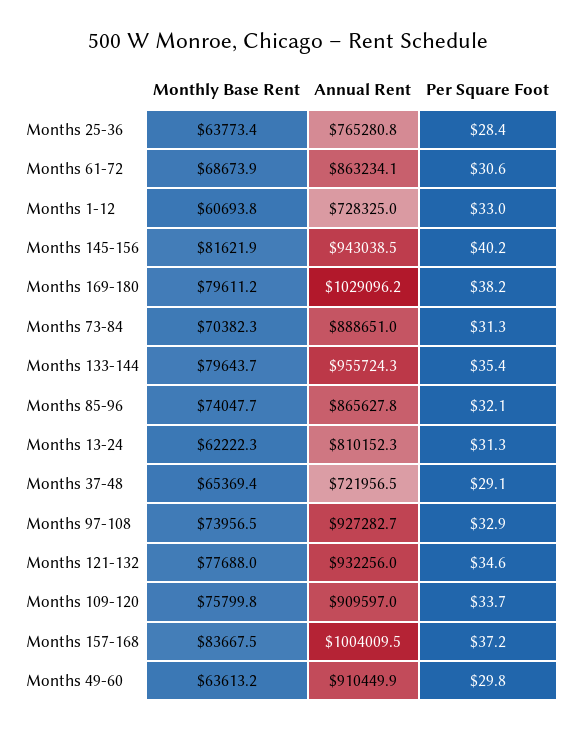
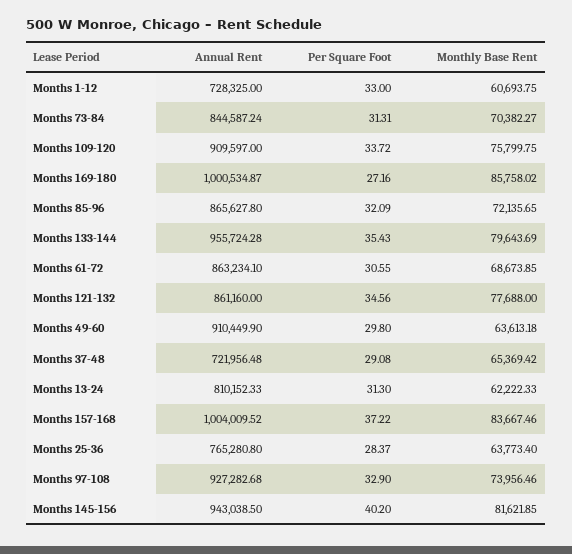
Monthly Base Rent, Months 169-180: 79611.2 -> 85758.02
Annual Rent, Months 169-180: 1029096.2 -> 1000534.87
Per Square Foot, Months 169-180: 38.2 -> 27.16
Annual Rent, Months 73-84: 888651 -> 844587.24
Monthly Base Rent, Months 85-96: 74047.7 -> 72135.65
Annual Rent, Months 121-132: 932256 -> 861160

